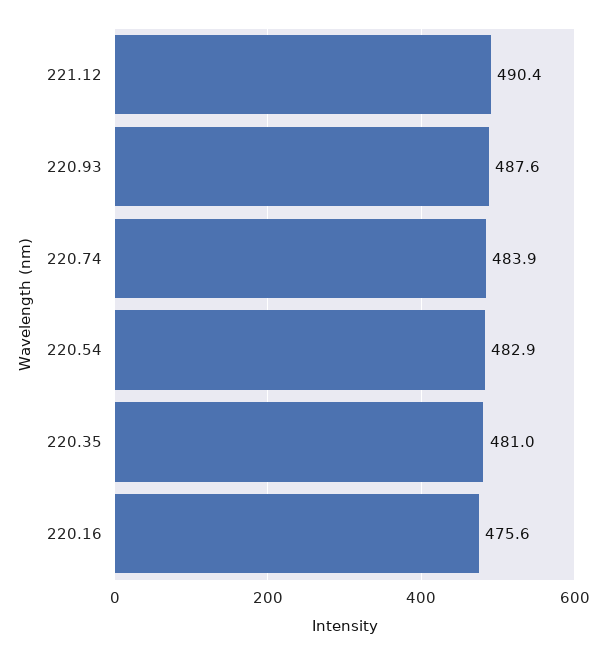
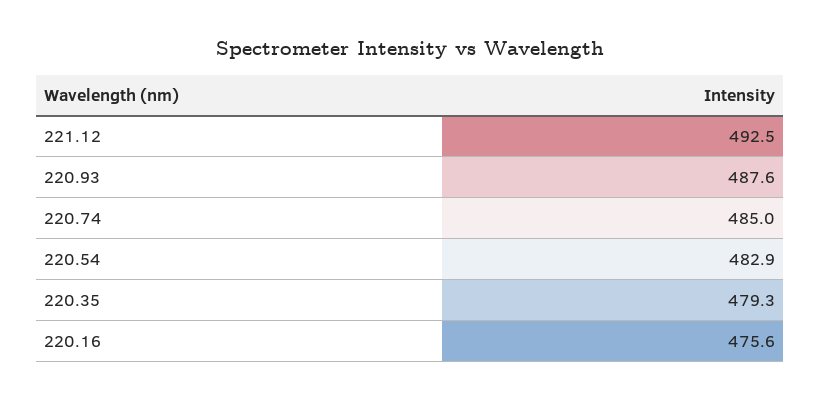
221.12: 490.4 -> 492.5
220.74: 483.9 -> 485
220.35: 481 -> 479.3

